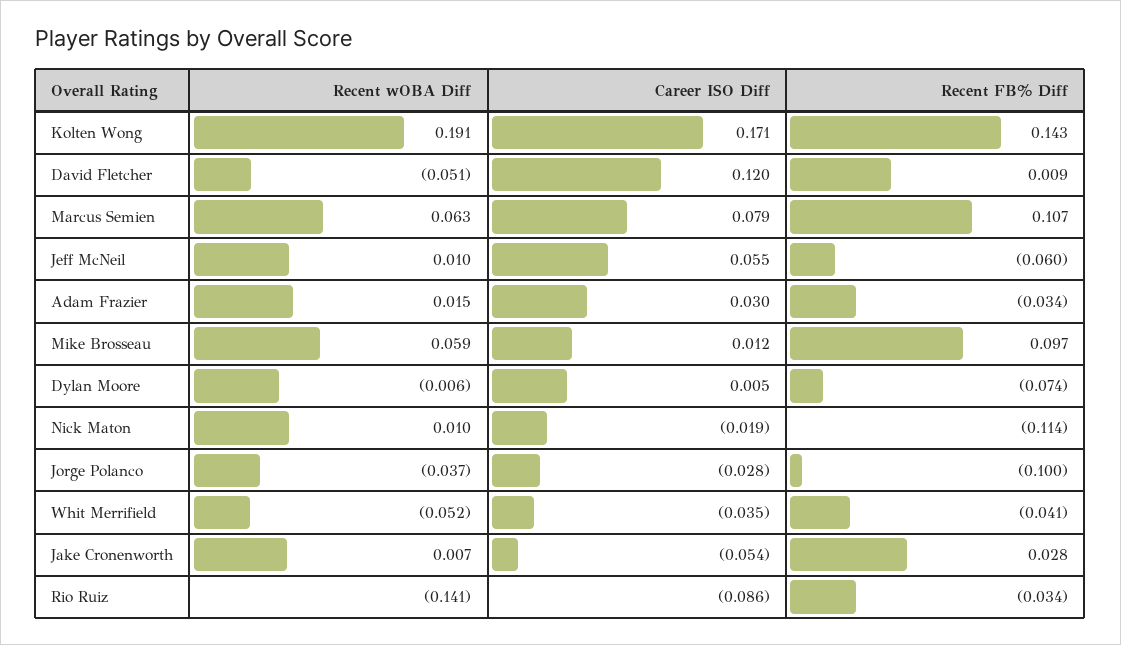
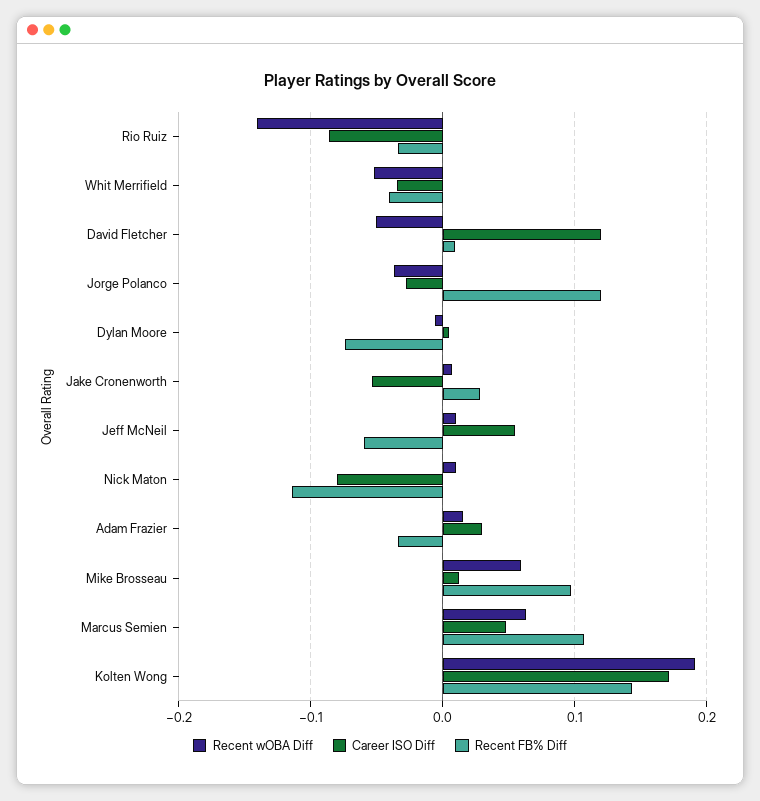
Career ISO Diff, Marcus Semien: 0.079 -> 0.05
Career ISO Diff, Nick Maton: -0.019 -> -0.08
Recent FB% Diff, Jorge Polanco: -0.1 -> 0.12

